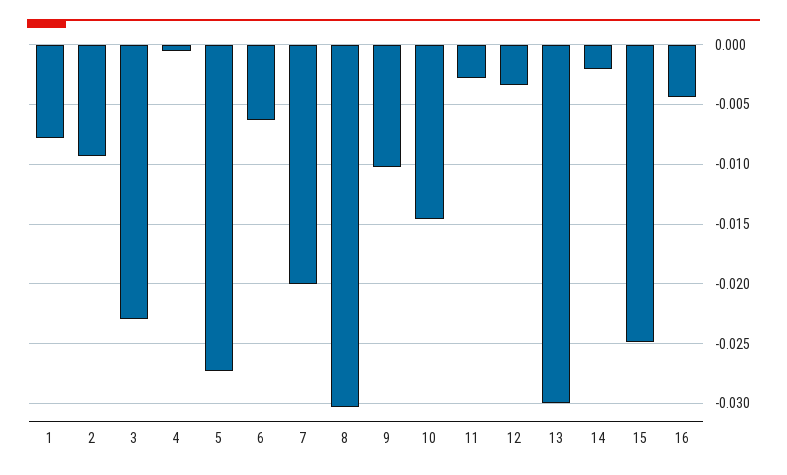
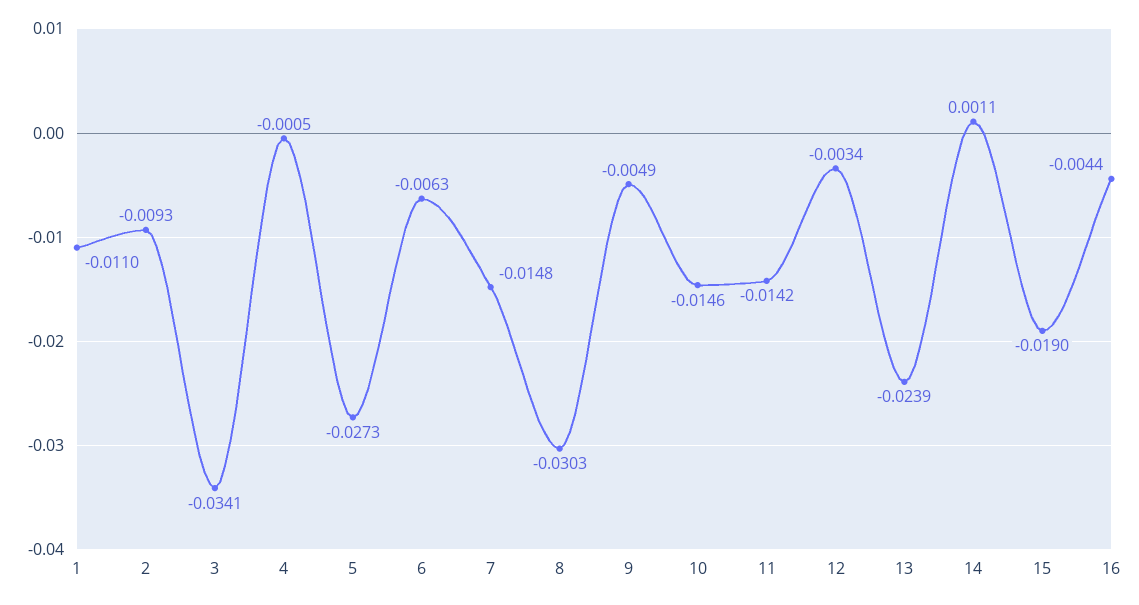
1: -0.008 -> -0.011
3: -0.023 -> -0.0341
7: -0.02 -> -0.0148
9: -0.01 -> -0.0049
11: -0.003 -> -0.0142
13: -0.03 -> -0.0239
14: -0.002 -> 0.0011
15: -0.025 -> -0.019

